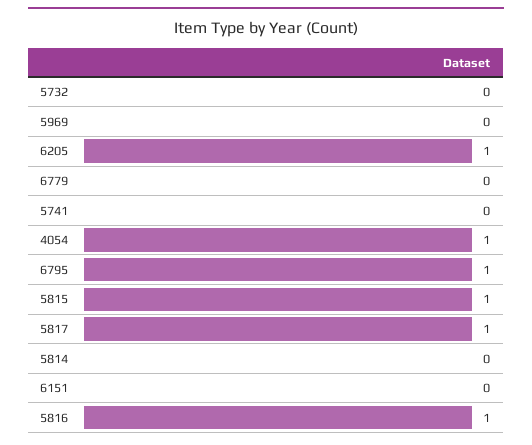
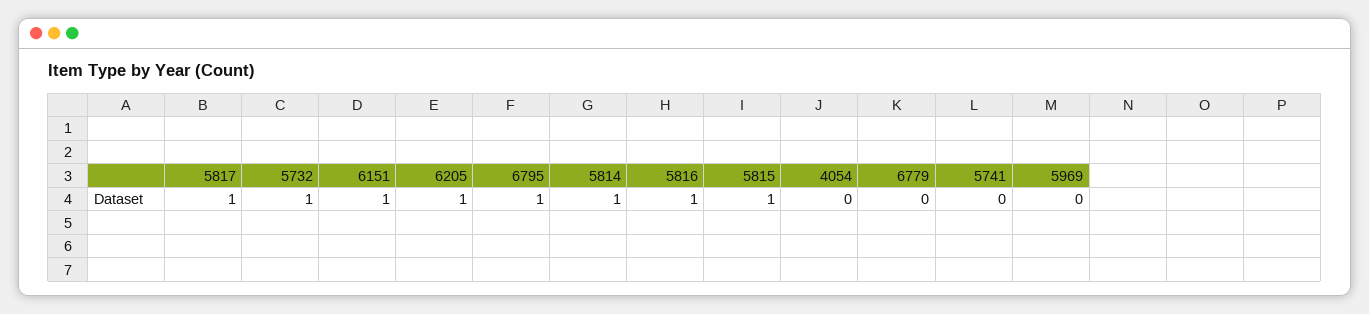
5732: 0 -> 1
4054: 1 -> 0
5814: 0 -> 1
6151: 0 -> 1

